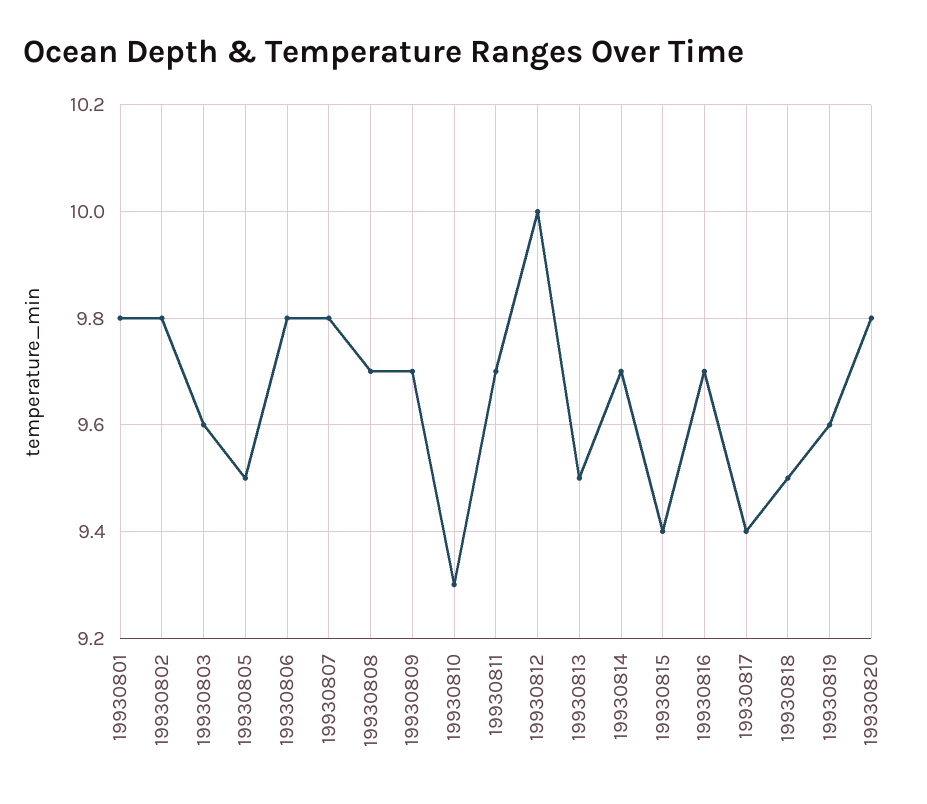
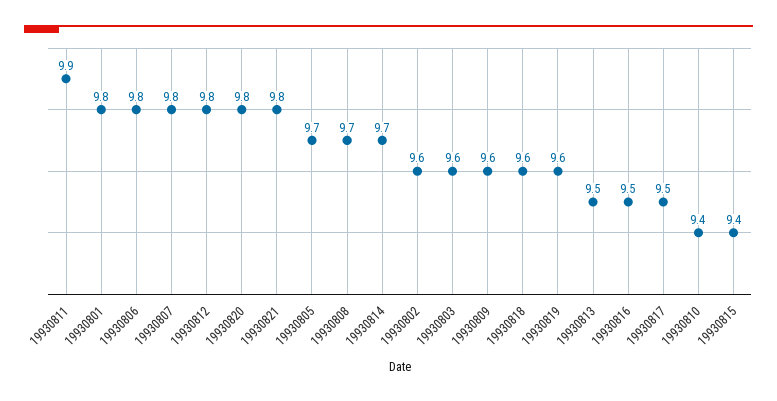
19930802: 9.8 -> 9.6
19930805: 9.5 -> 9.7
19930809: 9.7 -> 9.6
19930810: 9.3 -> 9.4
19930811: 9.7 -> 9.9
19930812: 10 -> 9.8
19930816: 9.7 -> 9.5
19930817: 9.4 -> 9.5
19930818: 9.5 -> 9.6
19930821: none -> 9.8

